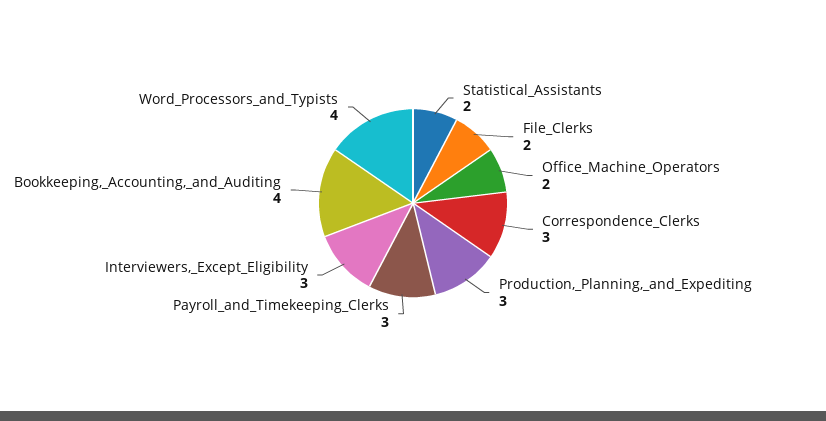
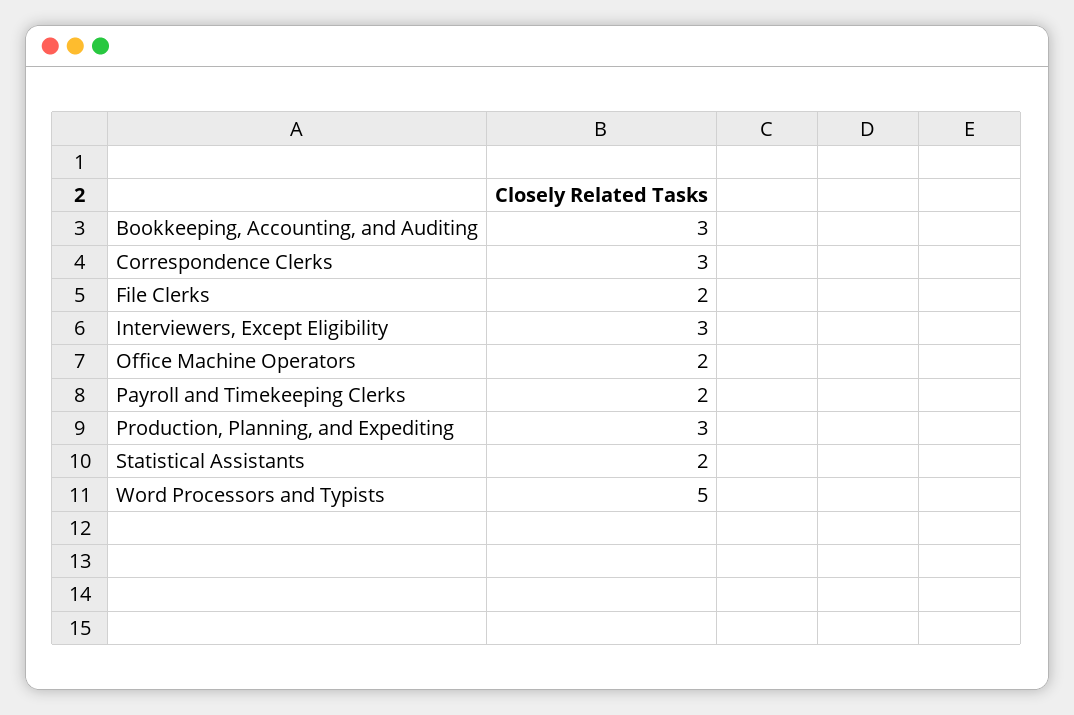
Payroll_and_Timekeeping_Clerks: 3 -> 2
Bookkeeping,_Accounting,_and_Auditing: 4 -> 3
Word_Processors_and_Typists: 4 -> 5

